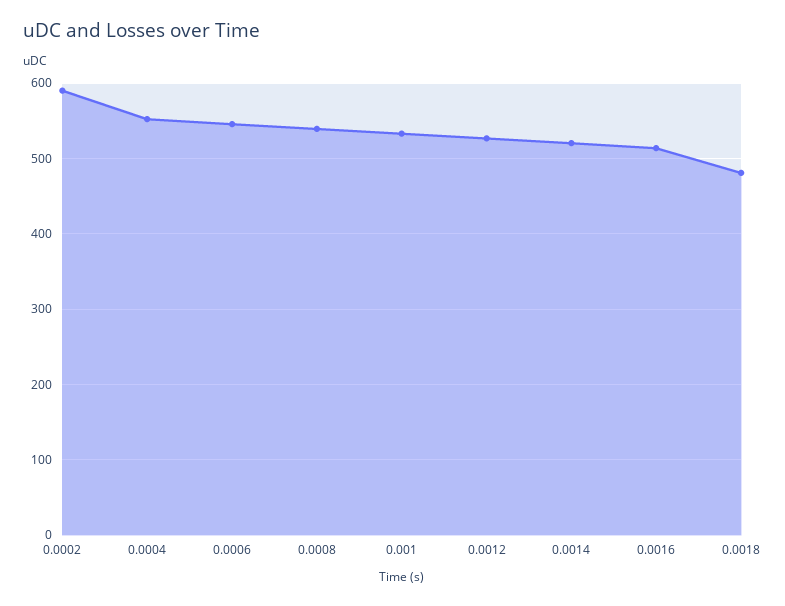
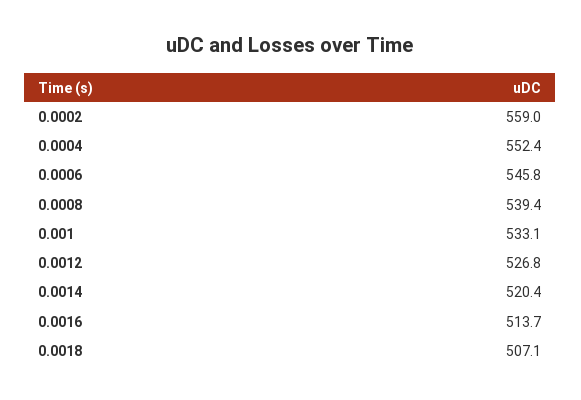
0.0002: 590 -> 559
0.0018: 480 -> 507.1

